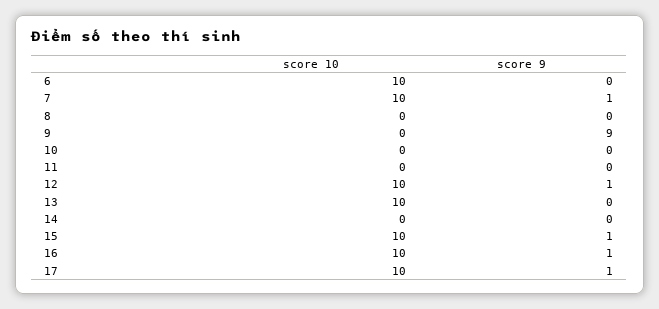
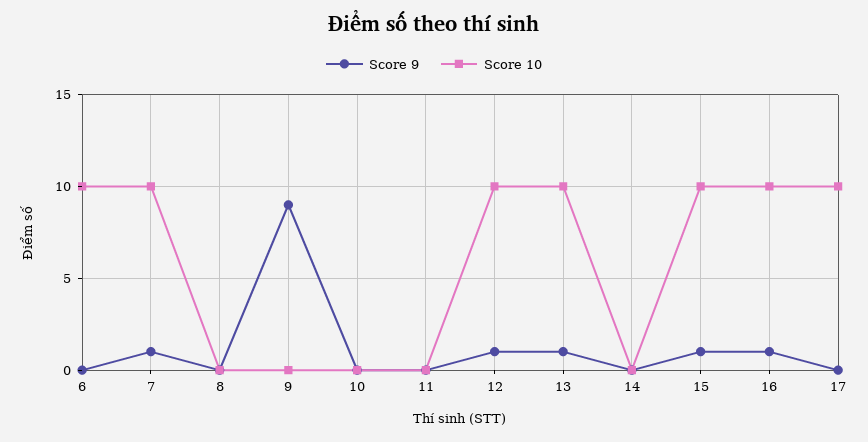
score 9, 13: 0 -> 1
score 9, 17: 1 -> 0

